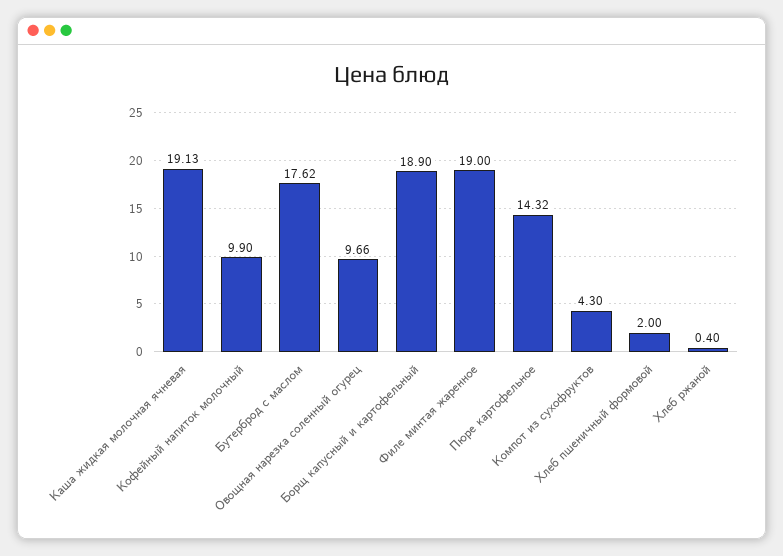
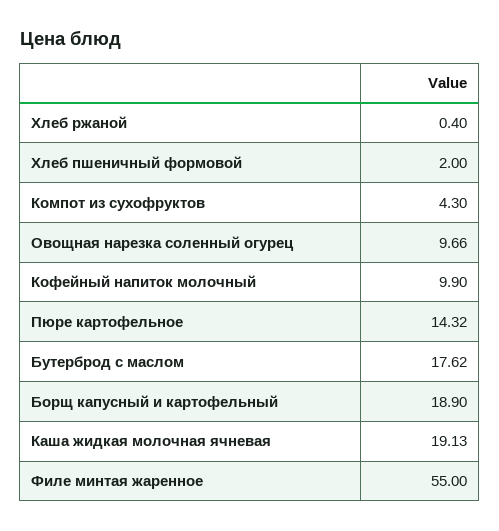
Филе минтая жаренное: 19 -> 55

